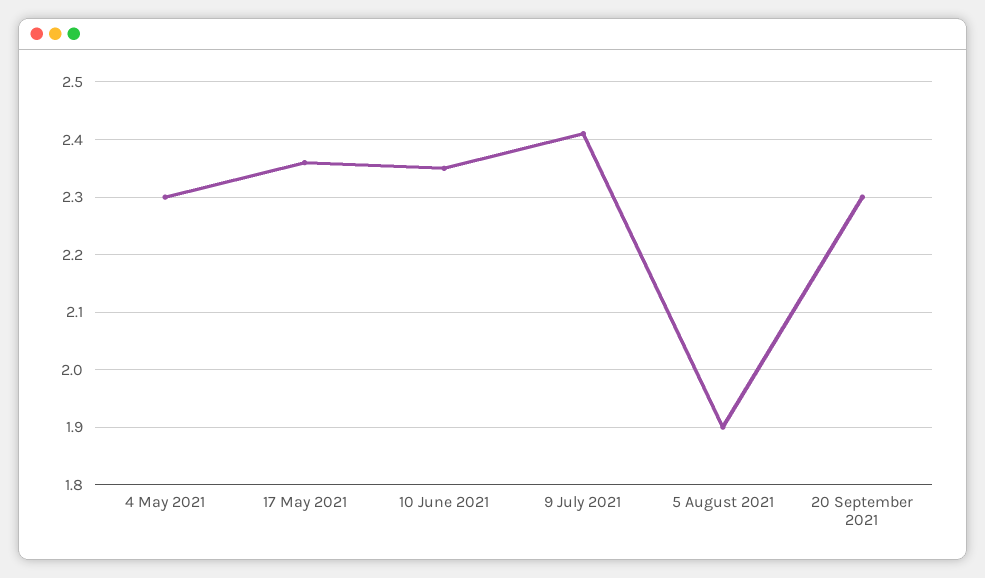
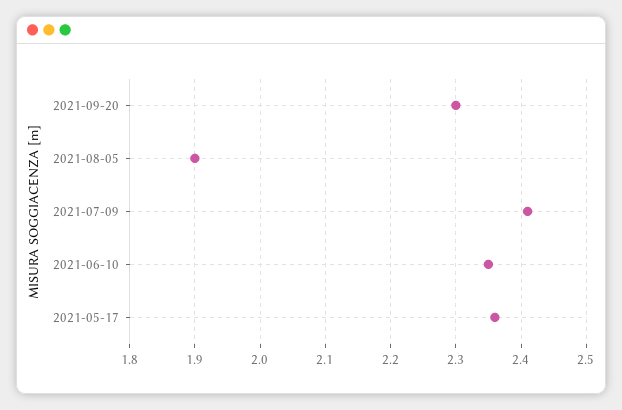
4 May 2021: 2.3 -> none

